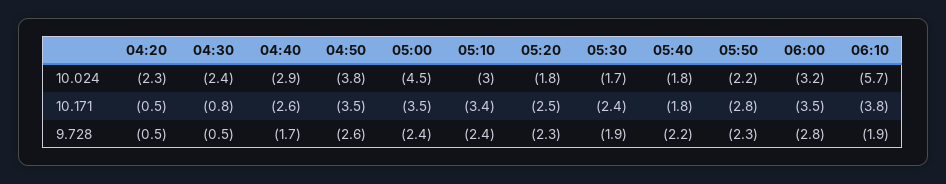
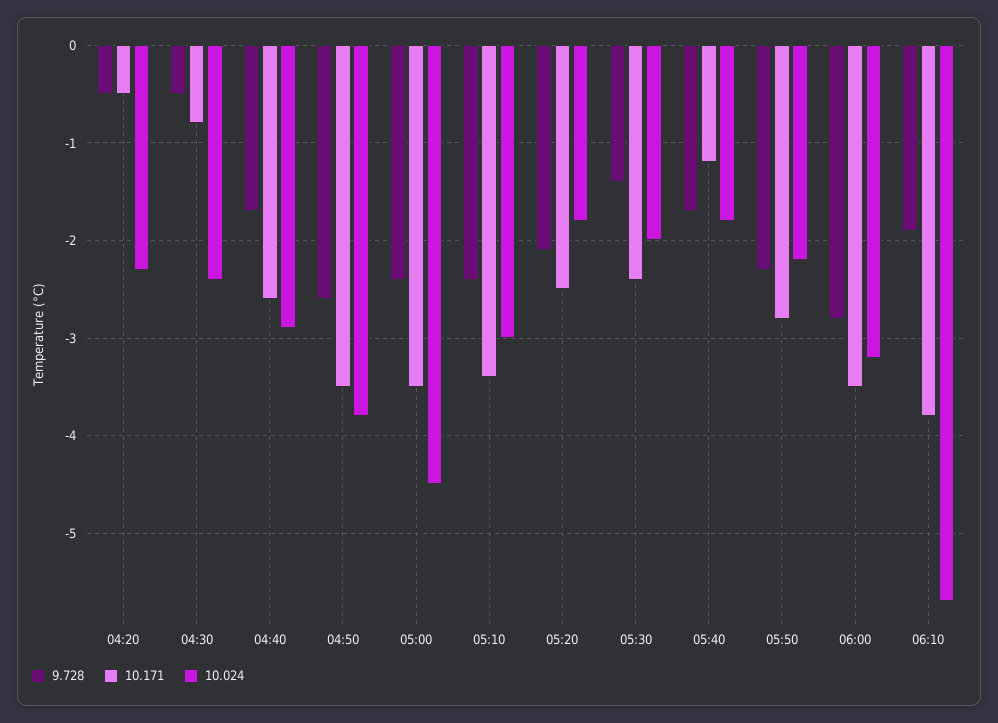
10.024, 05:30: -1.7 -> -2
10.171, 05:40: -1.8 -> -1.2
9.728, 05:20: -2.3 -> -2.1
9.728, 05:30: -1.9 -> -1.4
9.728, 05:40: -2.2 -> -1.7

